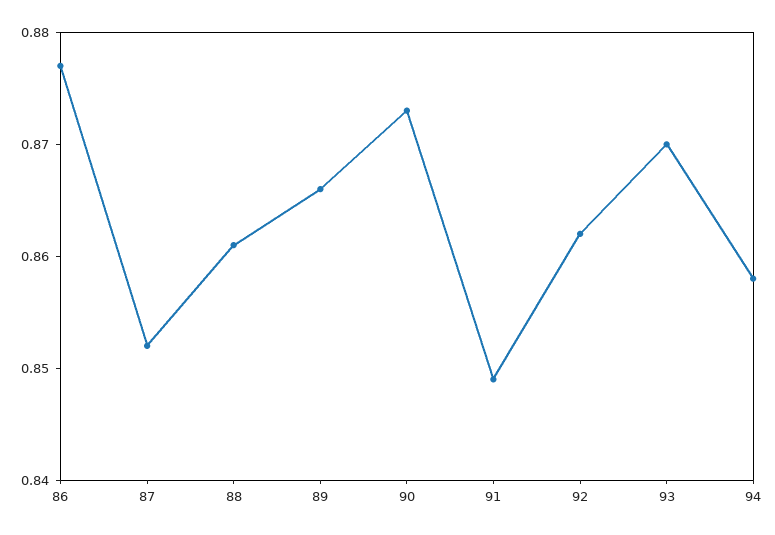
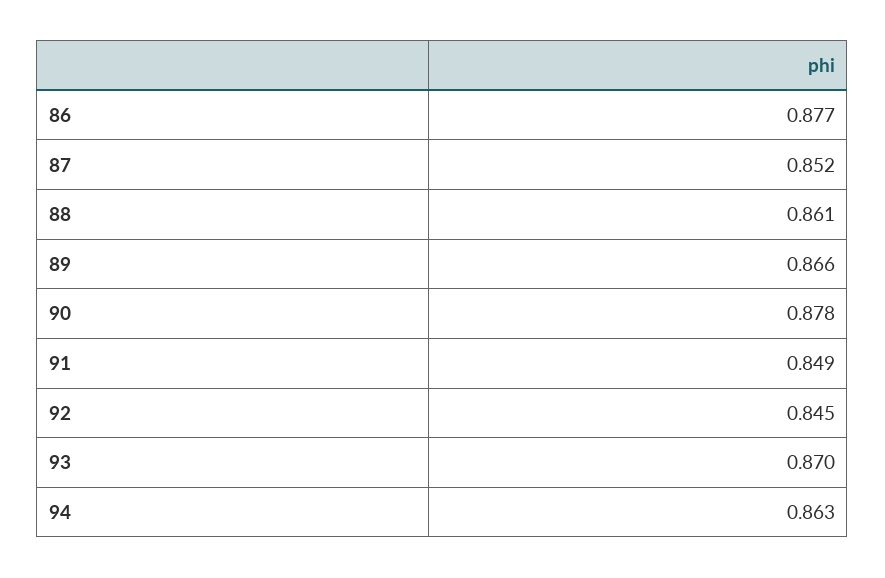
90: 0.873 -> 0.878
92: 0.862 -> 0.845
94: 0.858 -> 0.863

